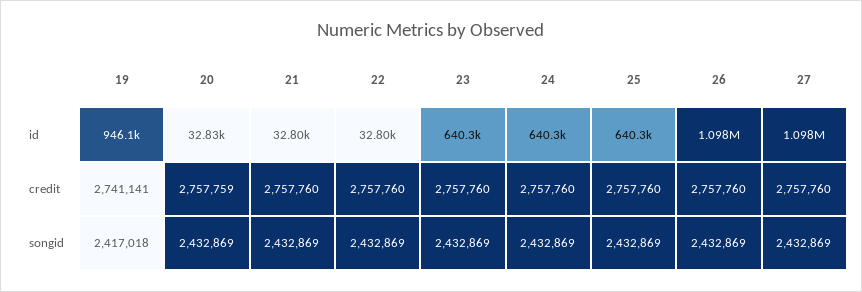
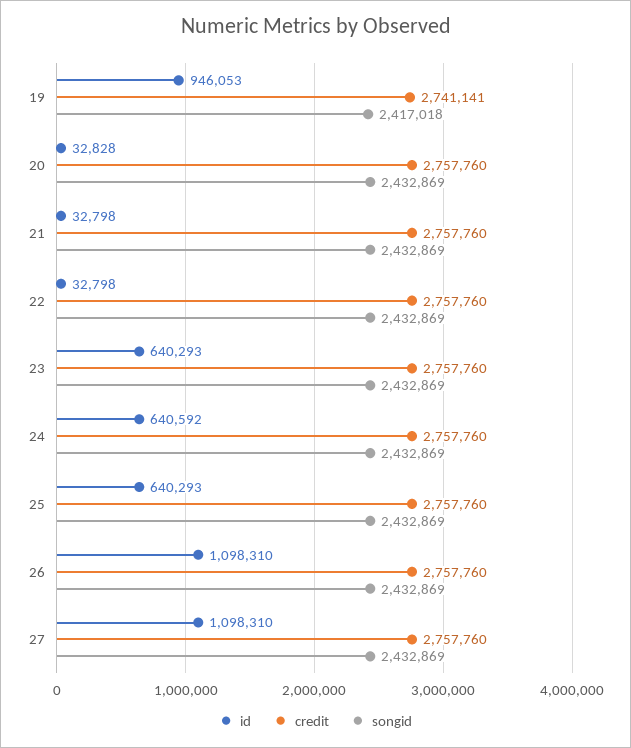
id, 24: 640300 -> 640592
credit, 20: 2757759 -> 2757760

